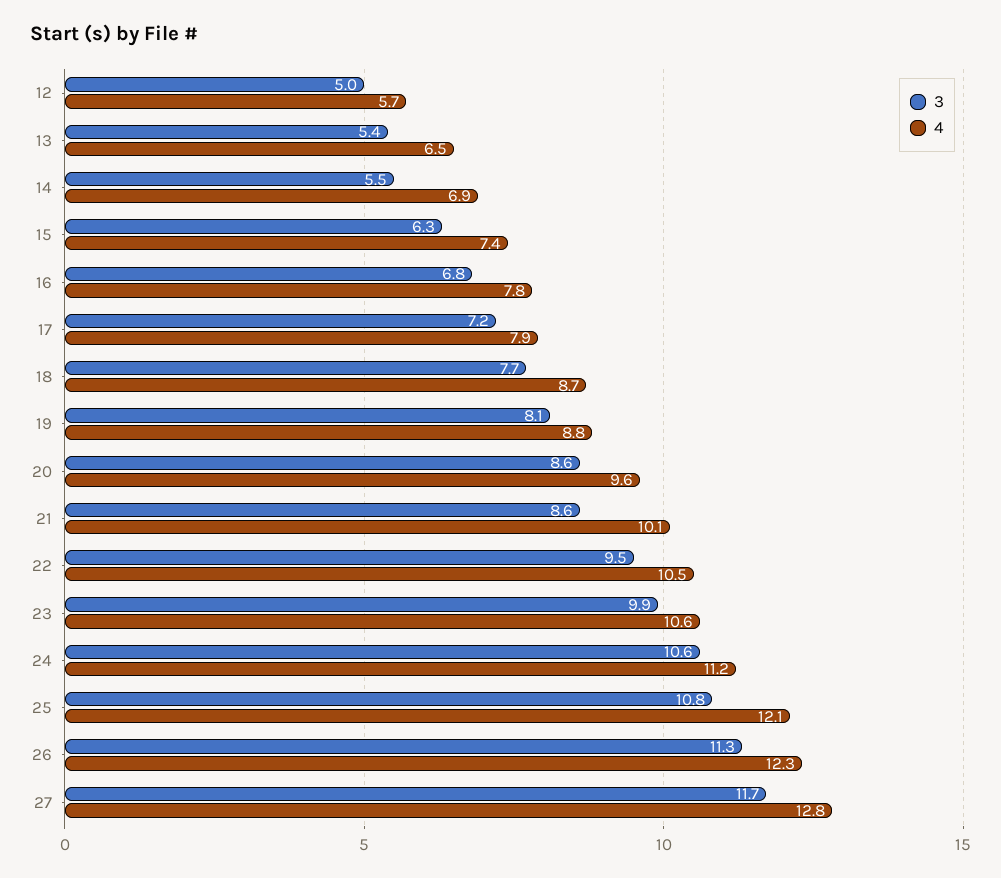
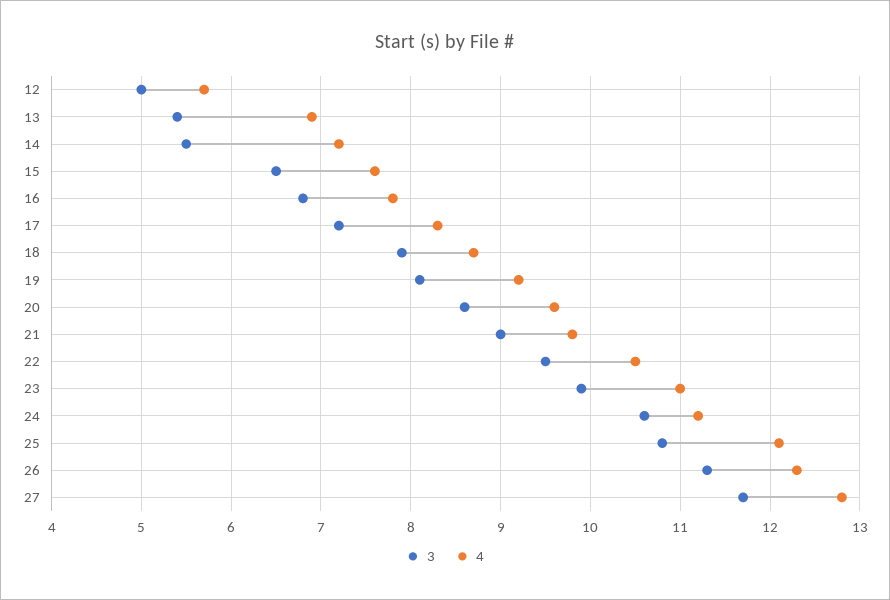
4, 13: 6.5 -> 6.9
4, 14: 6.9 -> 7.2
3, 15: 6.3 -> 6.5
4, 15: 7.4 -> 7.6
4, 17: 7.9 -> 8.3
3, 18: 7.7 -> 7.9
4, 19: 8.8 -> 9.2
3, 21: 8.6 -> 9
4, 21: 10.1 -> 9.8
4, 23: 10.6 -> 11

